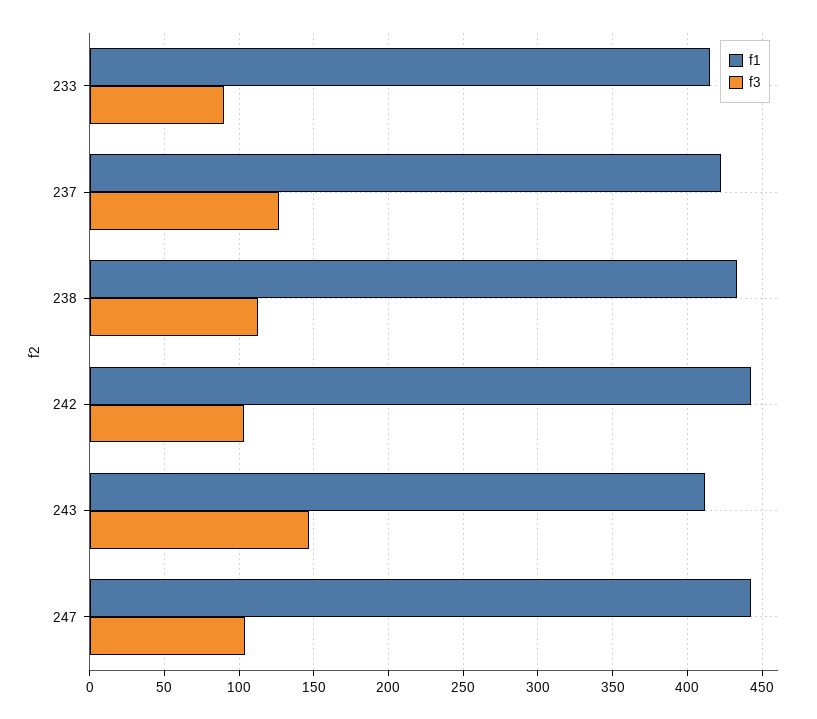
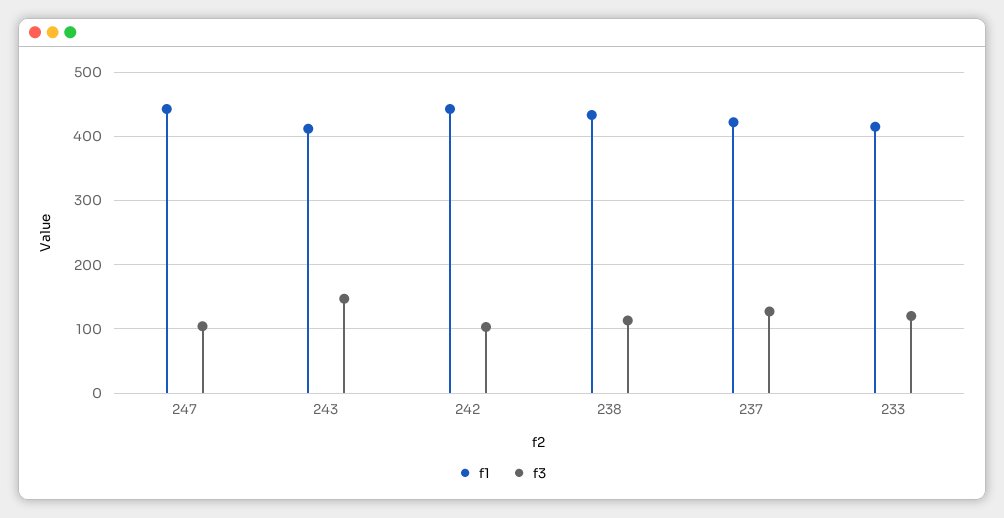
f3, 233: 90 -> 120

